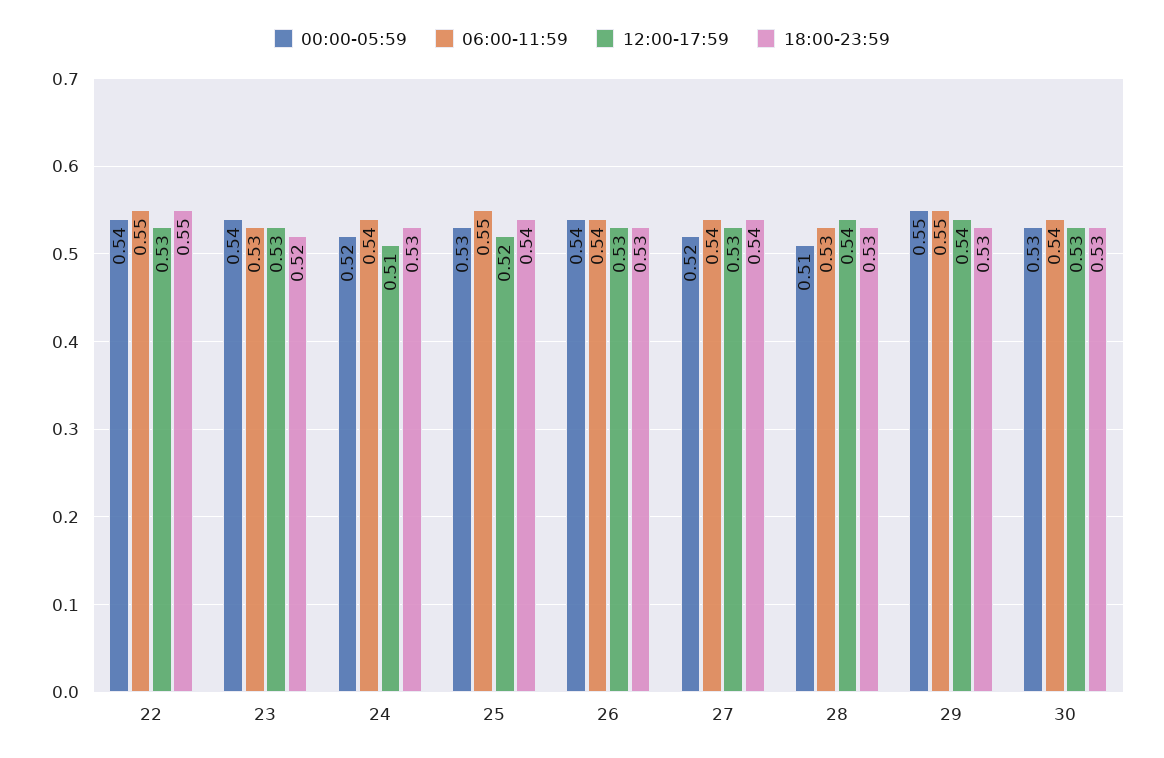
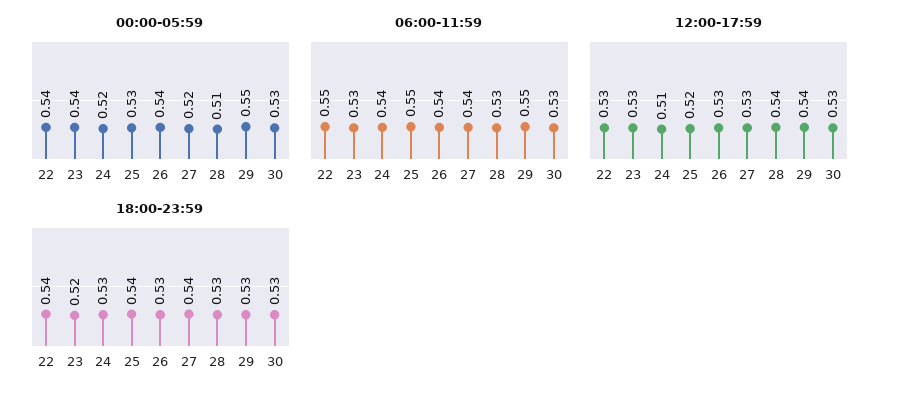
18:00-23:59, 22: 0.55 -> 0.54
06:00-11:59, 30: 0.54 -> 0.53

